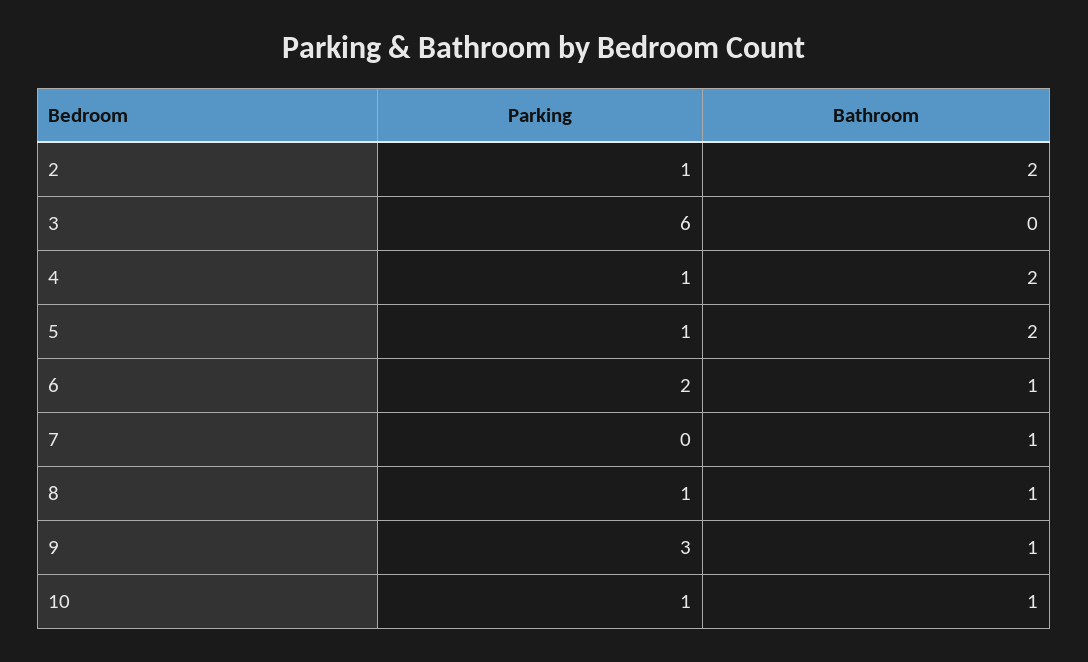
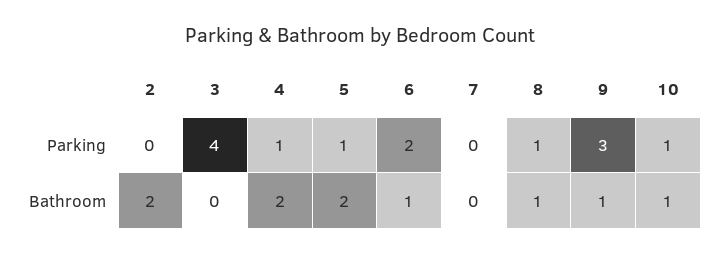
Parking, 2: 1 -> 0
Parking, 3: 6 -> 4
Bathroom, 7: 1 -> 0

